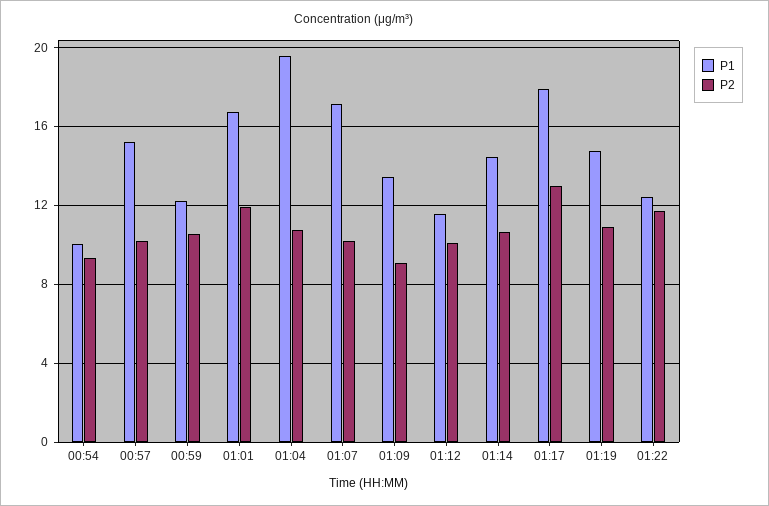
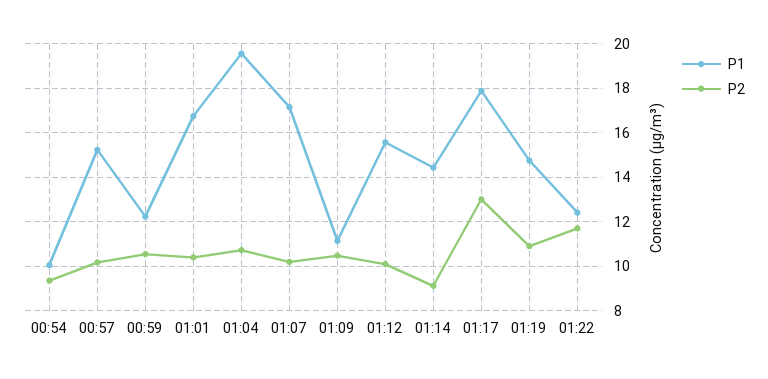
P2, 01:01: 12 -> 10.5
P1, 01:09: 13.5 -> 11
P2, 01:09: 9 -> 10.5
P1, 01:12: 11.5 -> 15.5
P2, 01:14: 10.5 -> 9

